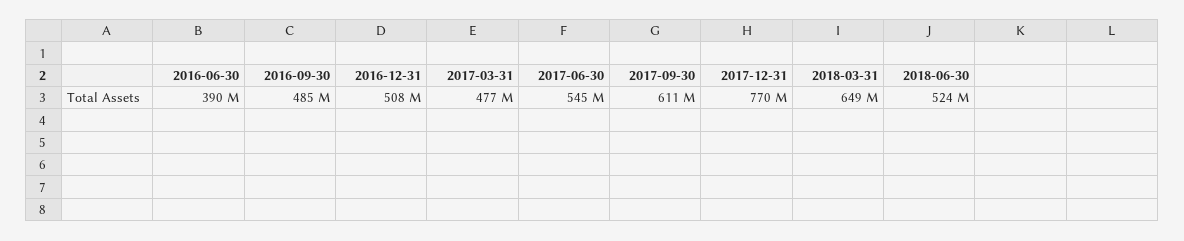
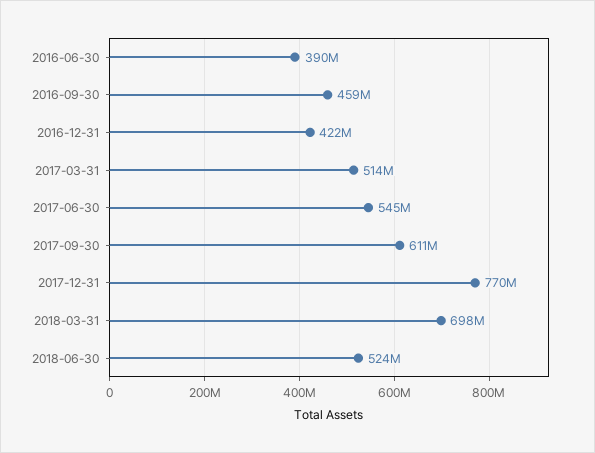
2016-09-30: 485000000 -> 459000000
2016-12-31: 508000000 -> 422000000
2017-03-31: 477000000 -> 514000000
2018-03-31: 649000000 -> 698000000

